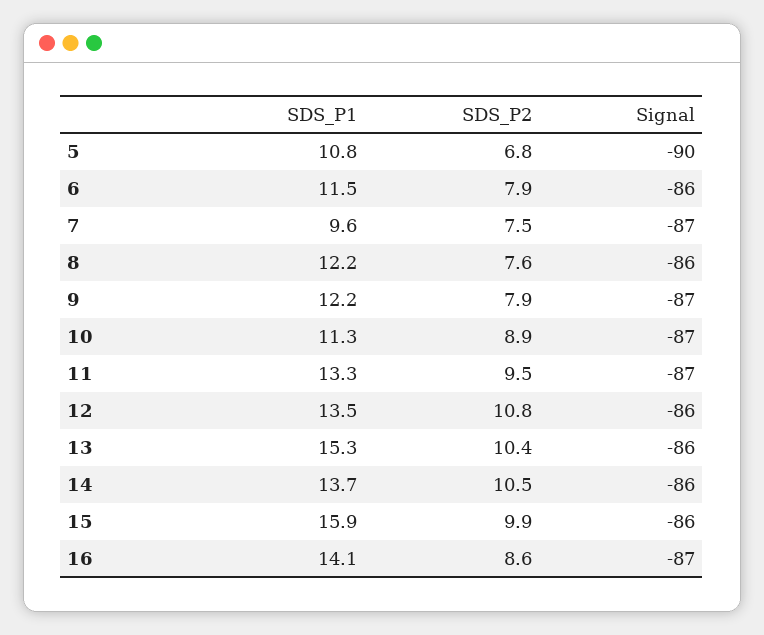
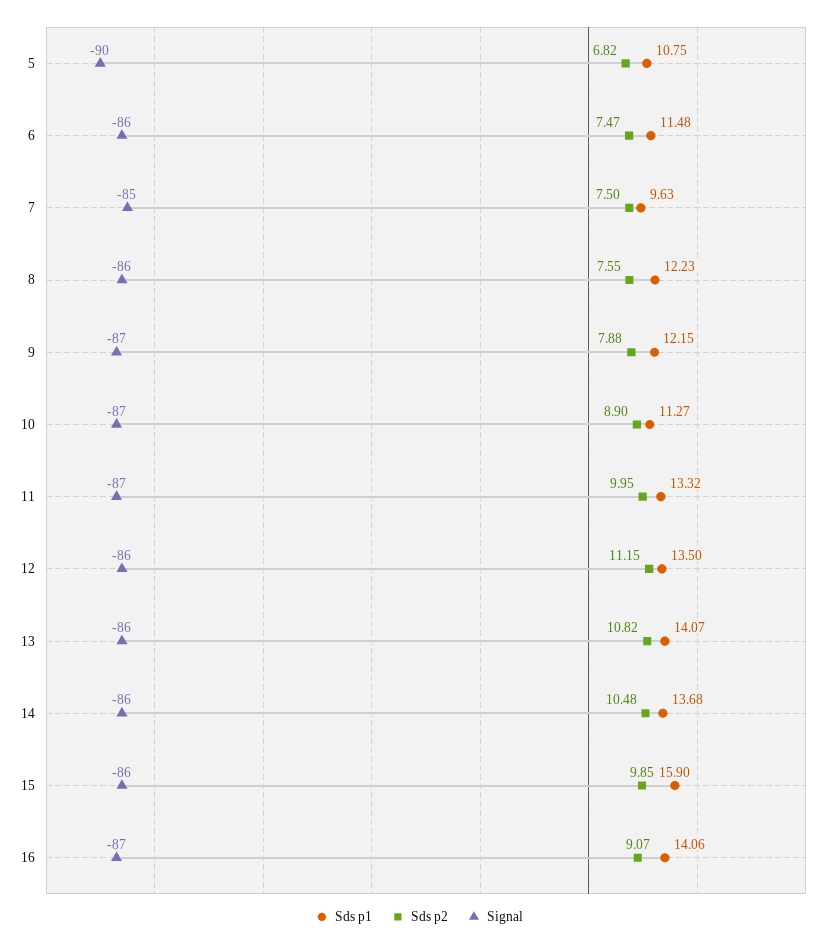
SDS_P2, 6: 7.9 -> 7.47
Signal, 7: -87 -> -85
SDS_P2, 11: 9.5 -> 9.95
SDS_P2, 12: 10.8 -> 11.15
SDS_P1, 13: 15.3 -> 14.07
SDS_P2, 13: 10.4 -> 10.82
SDS_P2, 16: 8.6 -> 9.07

